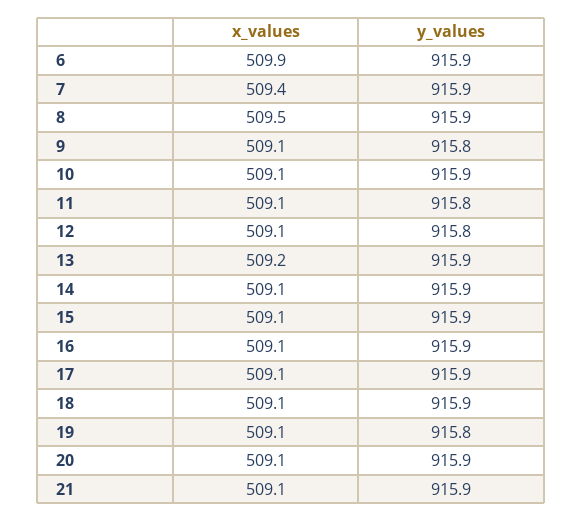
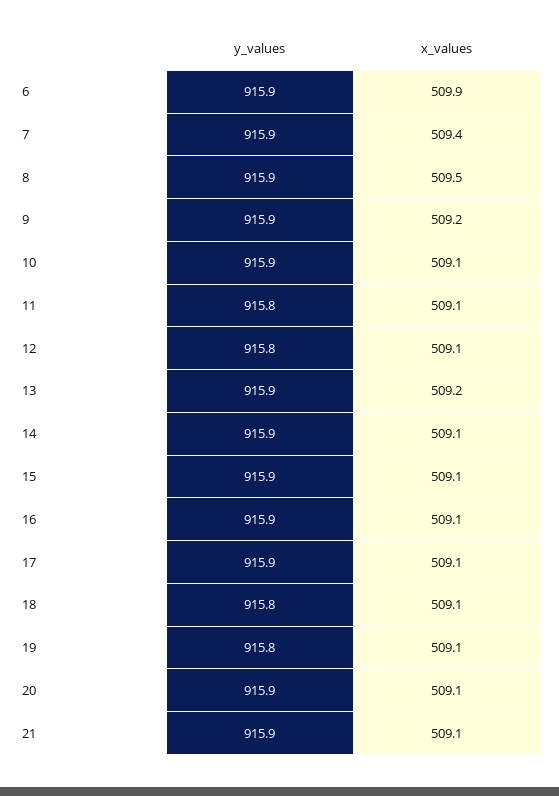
x_values, 9: 509.1 -> 509.2
y_values, 9: 915.8 -> 915.9
y_values, 18: 915.9 -> 915.8

